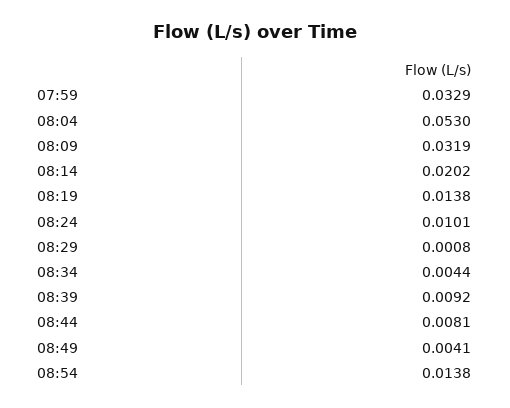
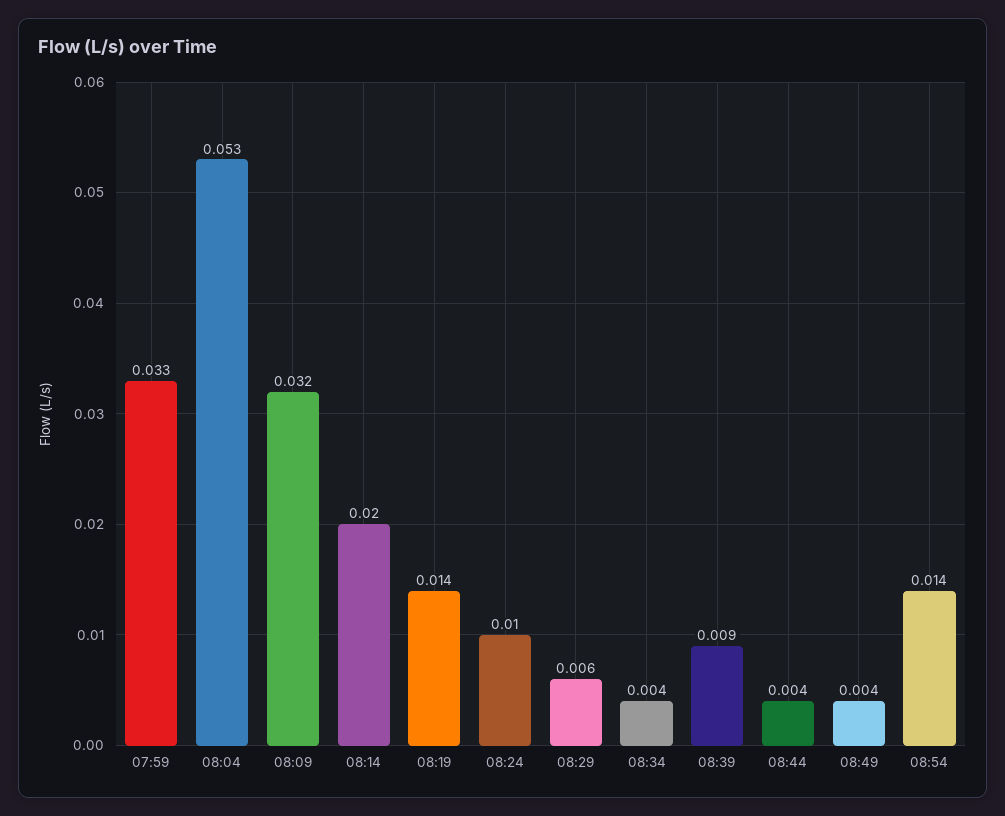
08:29: 0.0008 -> 0.006
08:44: 0.0081 -> 0.004

